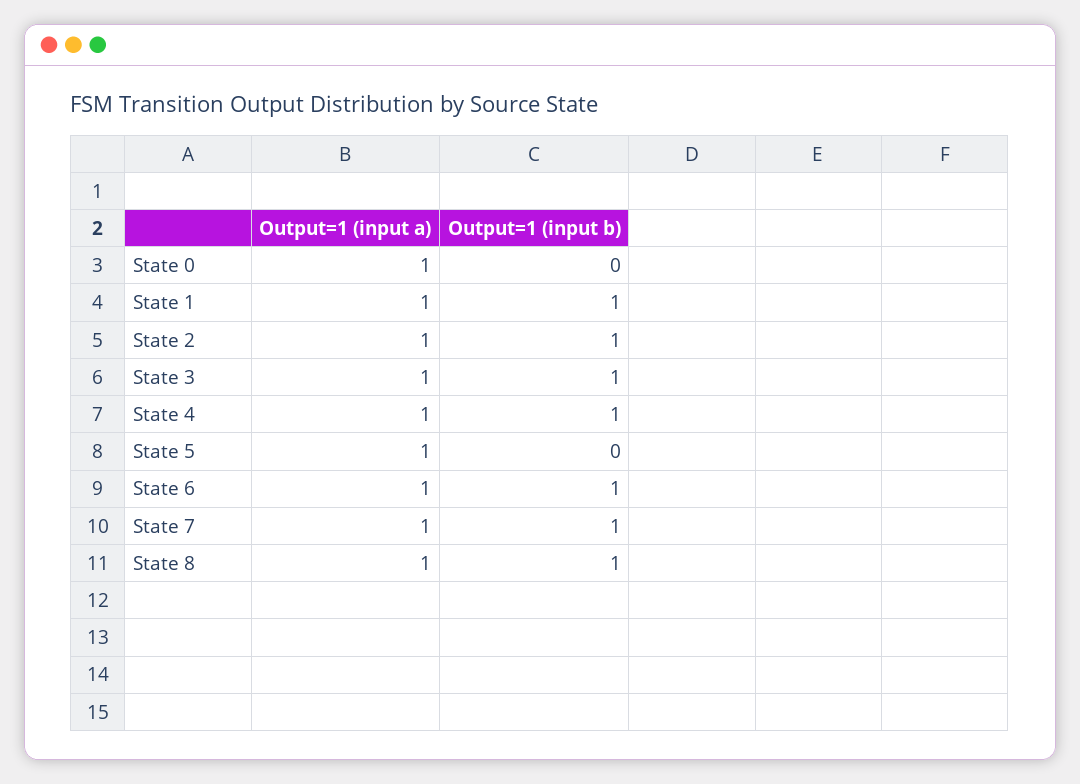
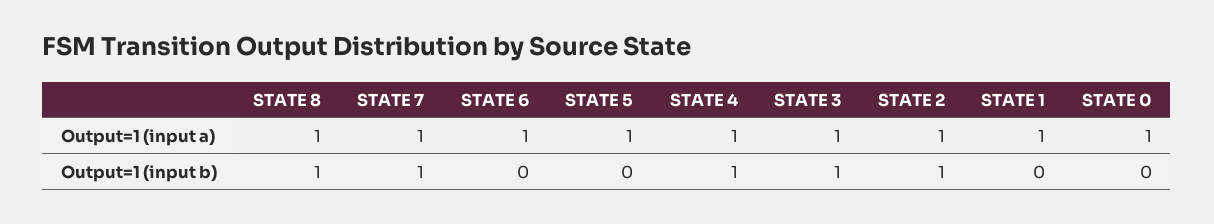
Output=1 (input b), State 1: 1 -> 0
Output=1 (input b), State 6: 1 -> 0

